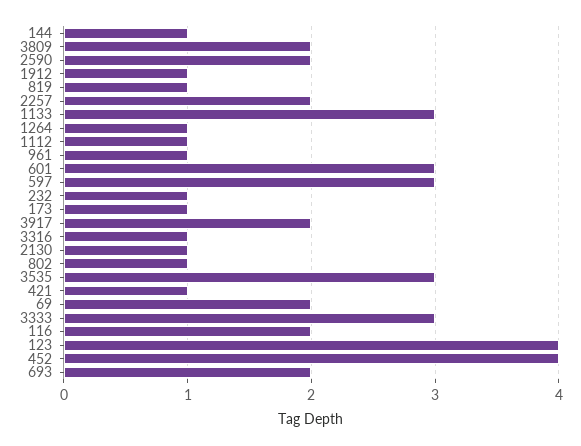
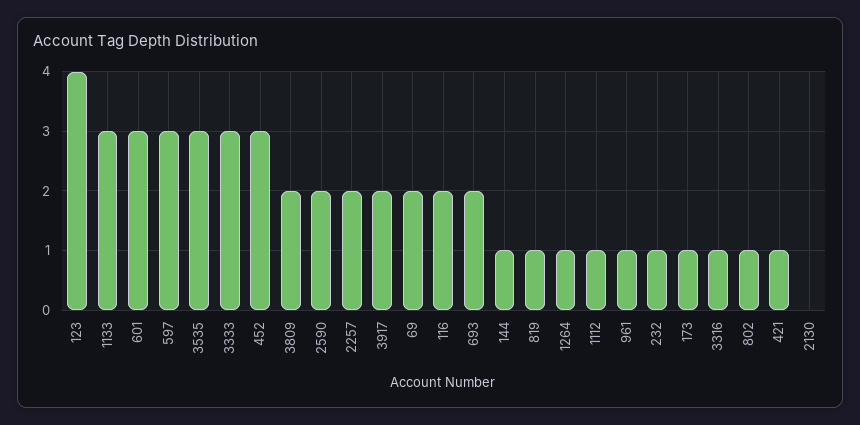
1912: 1 -> none
2130: 1 -> 0
452: 4 -> 3

